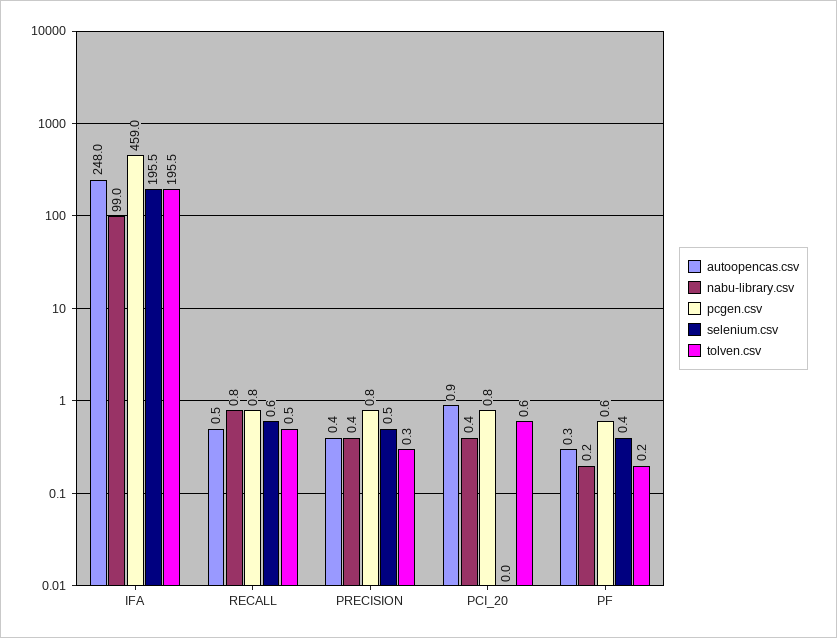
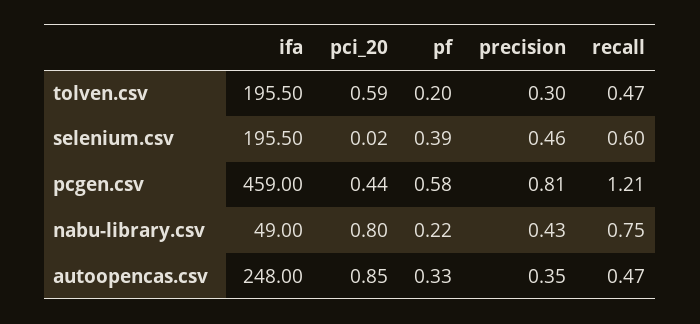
nabu-library.csv, IFA: 99 -> 49
pcgen.csv, RECALL: 0.8 -> 1.21
nabu-library.csv, PCI_20: 0.4 -> 0.8
pcgen.csv, PCI_20: 0.8 -> 0.44

